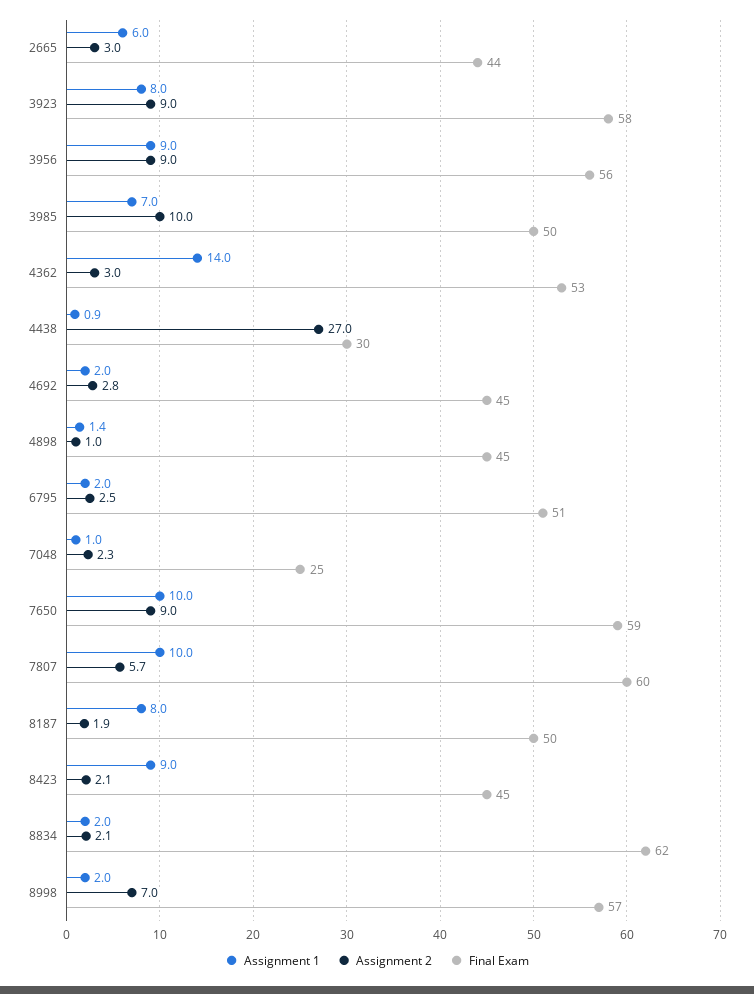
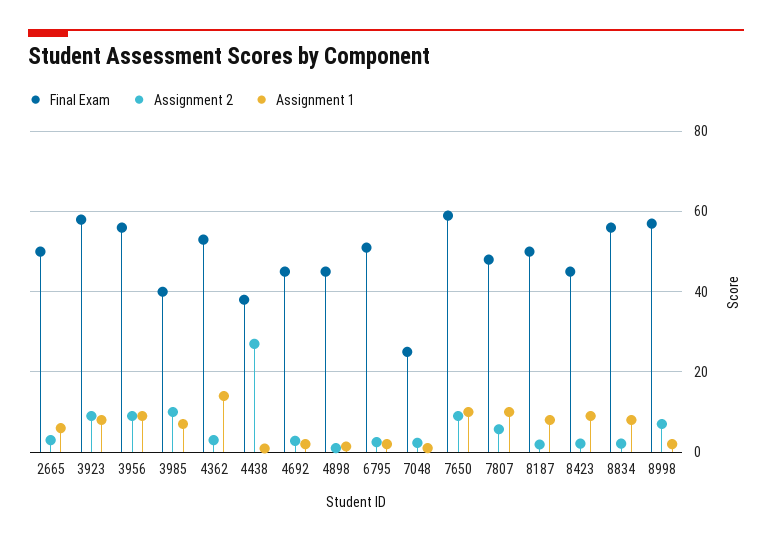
Final Exam, 2665: 44 -> 50
Final Exam, 3985: 50 -> 40
Final Exam, 4438: 30 -> 38
Final Exam, 7807: 60 -> 48
Assignment 1, 8834: 2 -> 8
Final Exam, 8834: 62 -> 56

